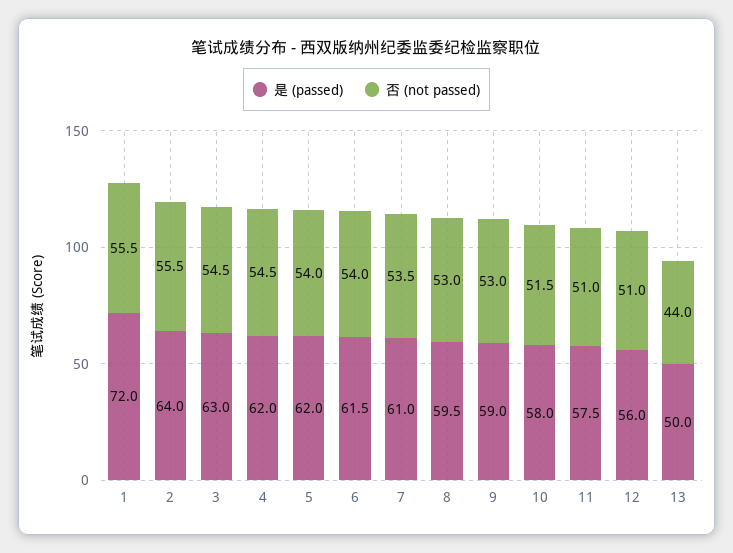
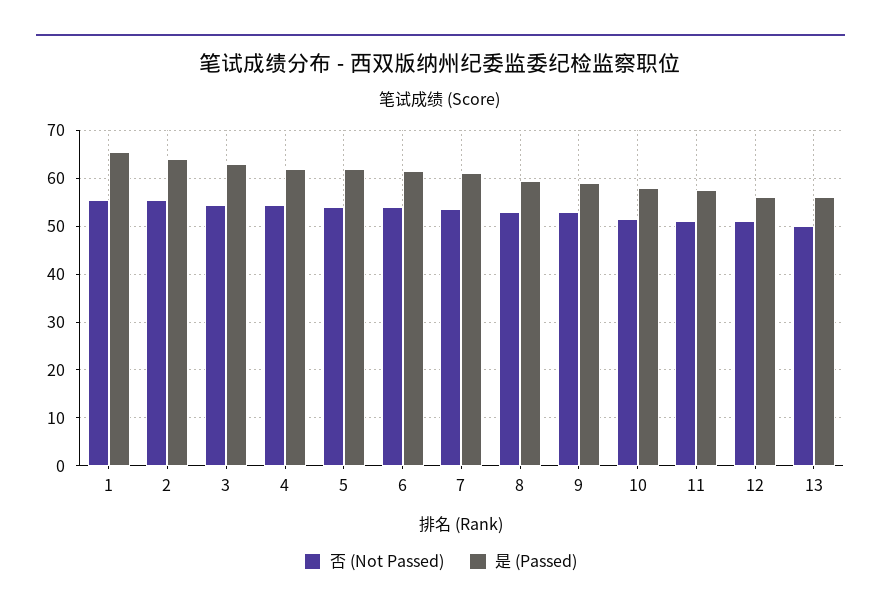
是 (passed), 1: 72 -> 66
是 (passed), 13: 50 -> 56
否 (not passed), 13: 44 -> 50

